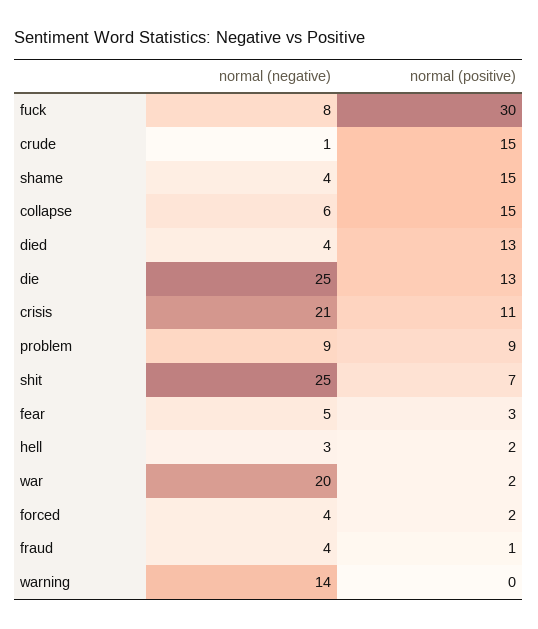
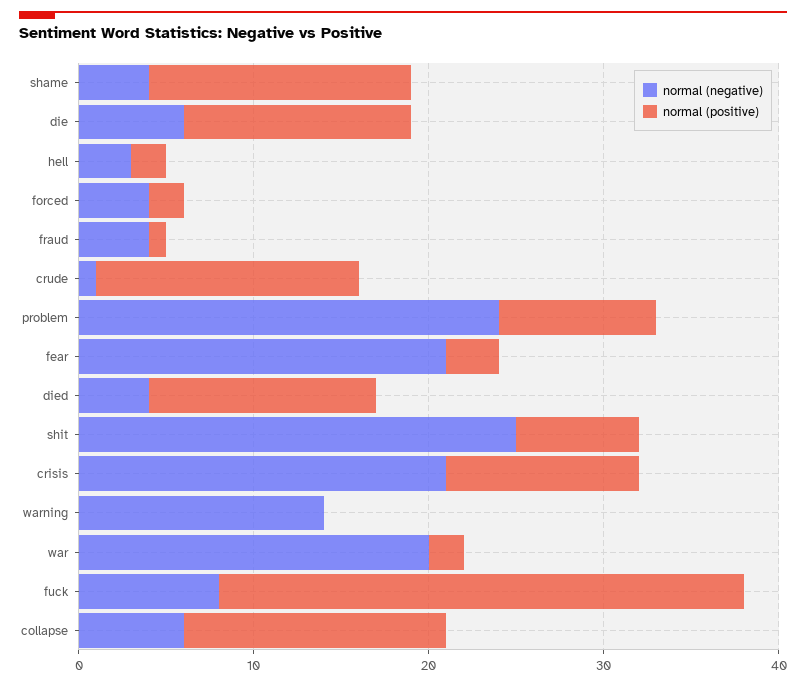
normal (negative), die: 25 -> 6
normal (negative), problem: 9 -> 24
normal (negative), fear: 5 -> 21

